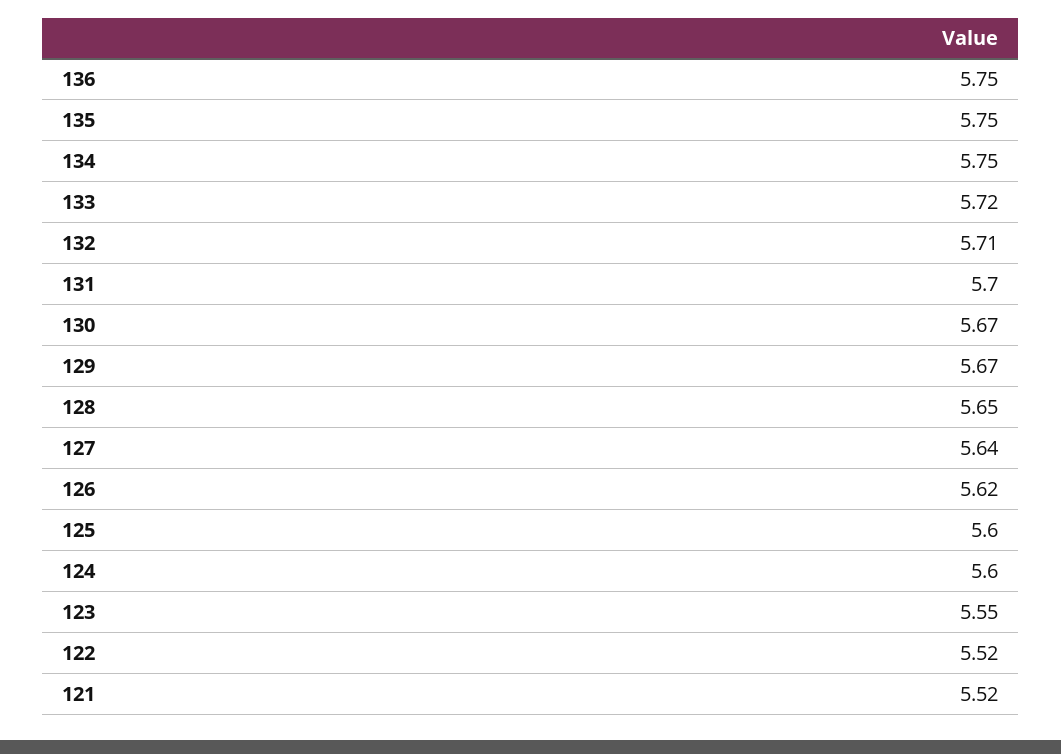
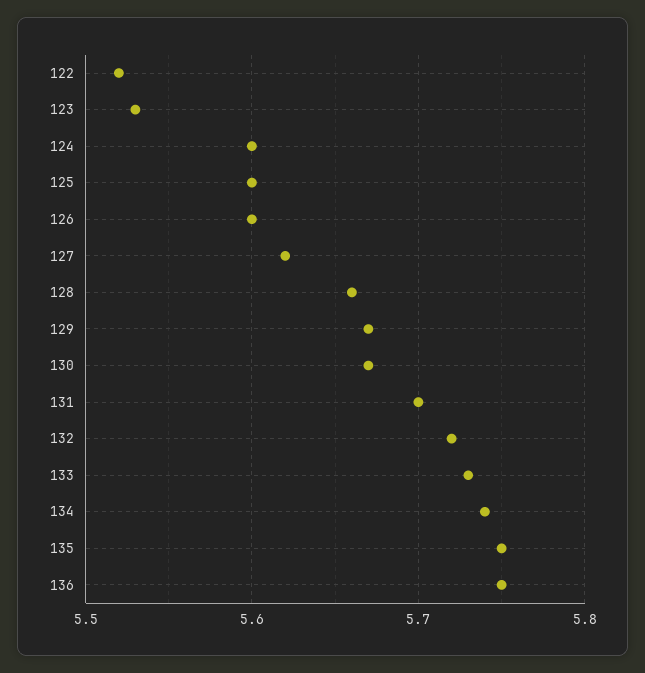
134: 5.75 -> 5.74
133: 5.72 -> 5.73
132: 5.71 -> 5.72
128: 5.65 -> 5.66
127: 5.64 -> 5.62
126: 5.62 -> 5.6
123: 5.55 -> 5.53
121: 5.52 -> none

